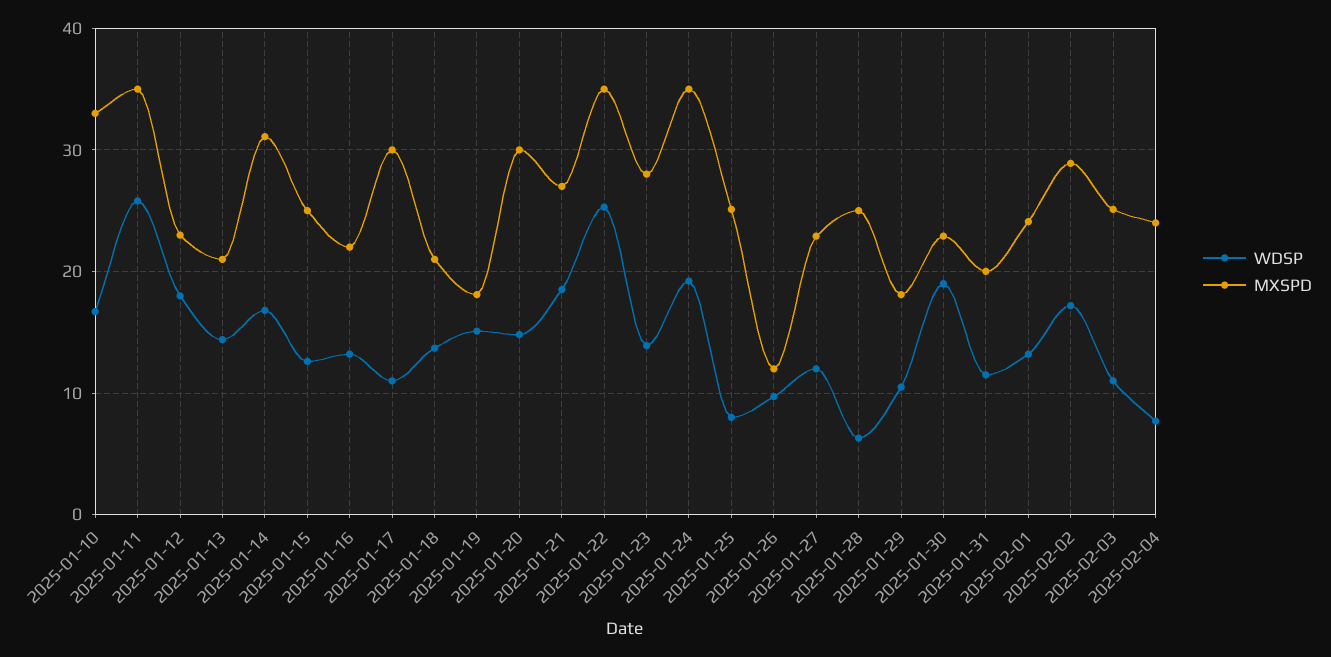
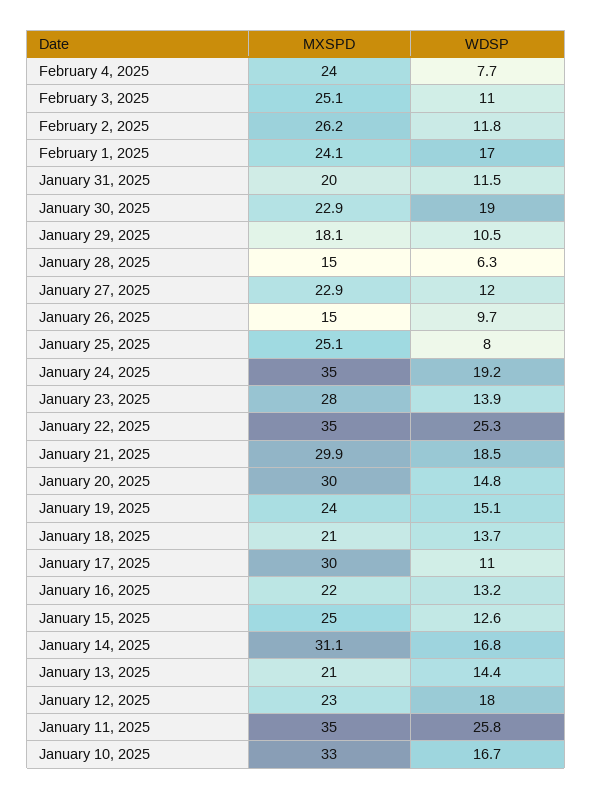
MXSPD, 2025-01-19: 18 -> 24
MXSPD, 2025-01-21: 27 -> 29.9
MXSPD, 2025-01-26: 12 -> 15
MXSPD, 2025-01-28: 25 -> 15
WDSP, 2025-02-01: 13 -> 17
WDSP, 2025-02-02: 17 -> 11.8
MXSPD, 2025-02-02: 29 -> 26.2

